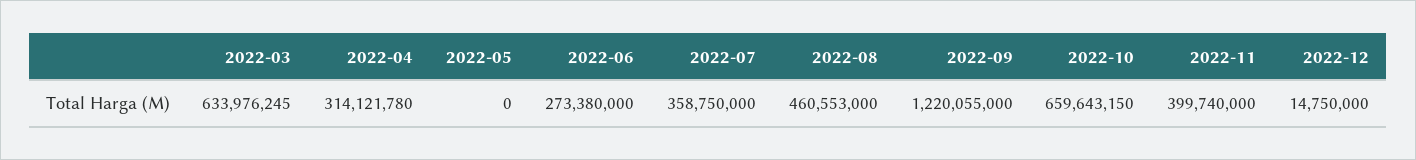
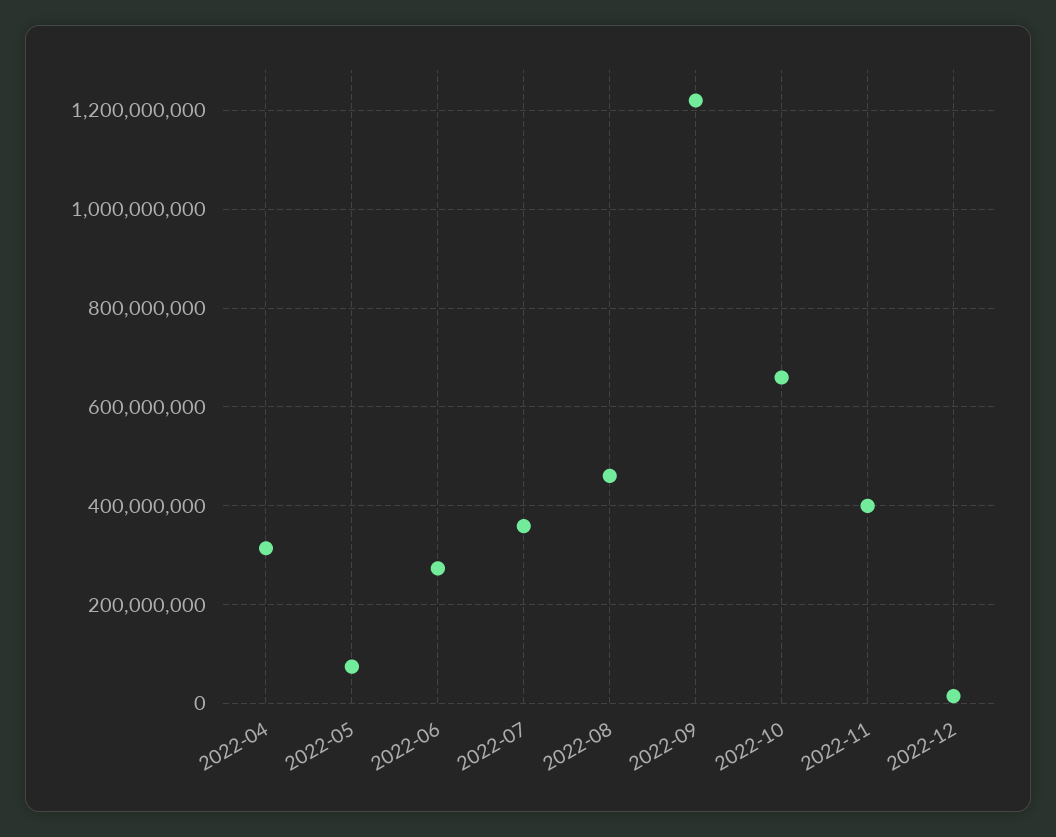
2022-03: 633976245 -> none
2022-05: 0 -> 80000000

